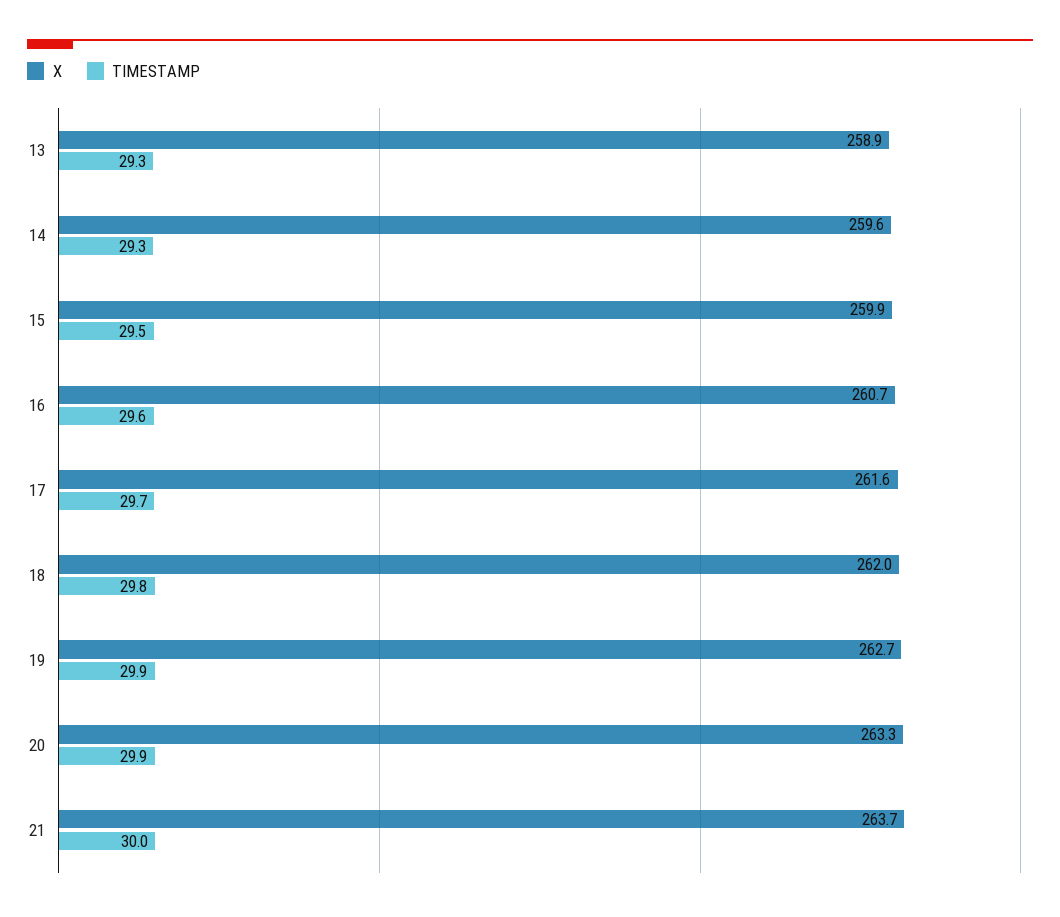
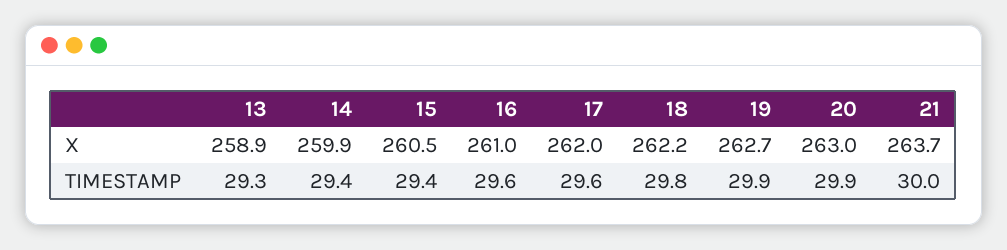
X, 14: 259.6 -> 259.9
TIMESTAMP, 14: 29.3 -> 29.4
X, 15: 259.9 -> 260.5
TIMESTAMP, 15: 29.5 -> 29.4
X, 16: 260.7 -> 261
X, 17: 261.6 -> 262
TIMESTAMP, 17: 29.7 -> 29.6
X, 18: 262 -> 262.2
X, 20: 263.3 -> 263

